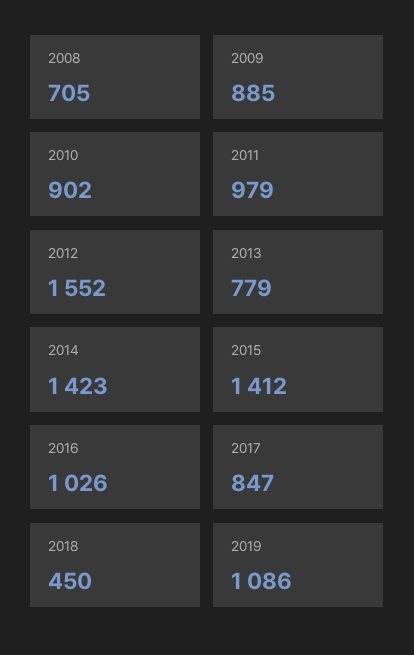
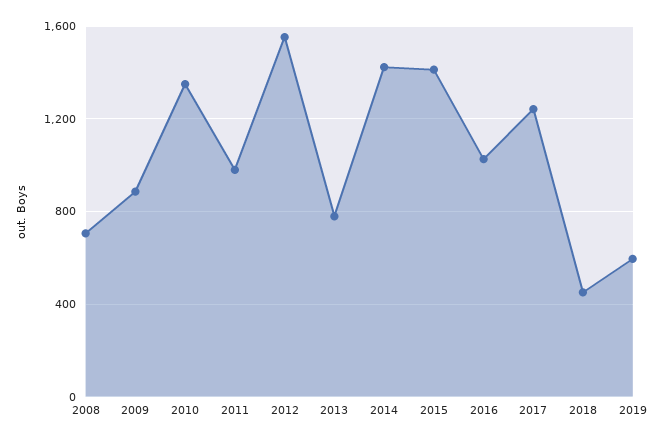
2010: 902 -> 1350
2017: 847 -> 1250
2019: 1086 -> 600

